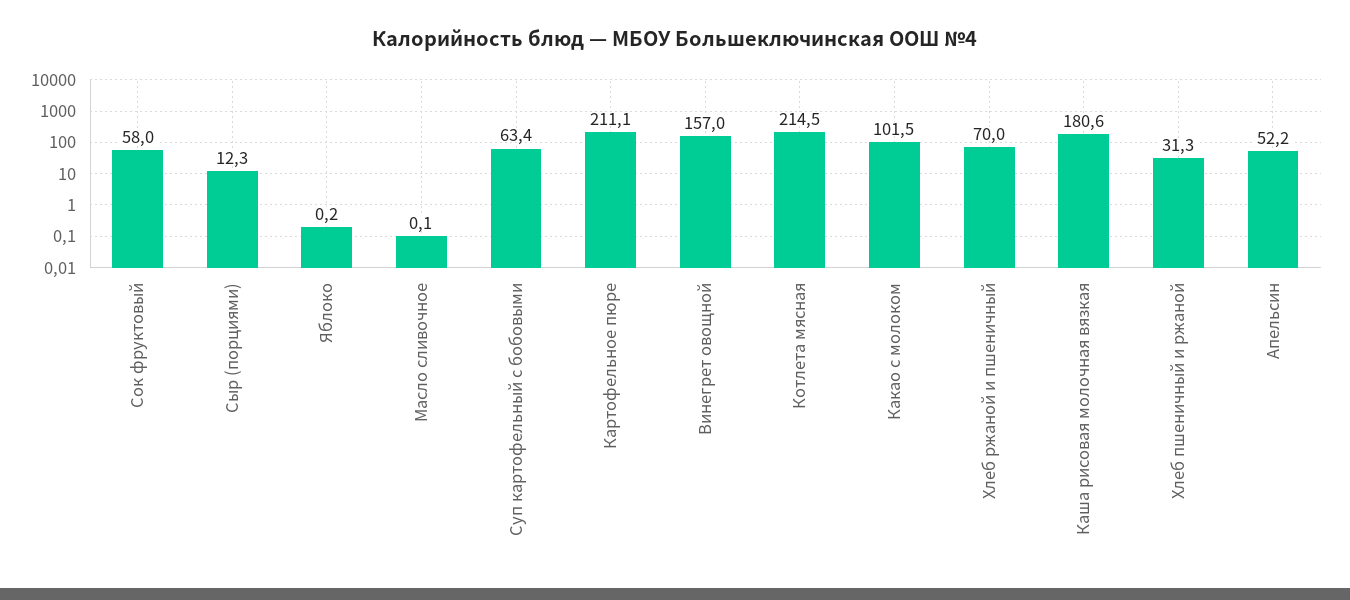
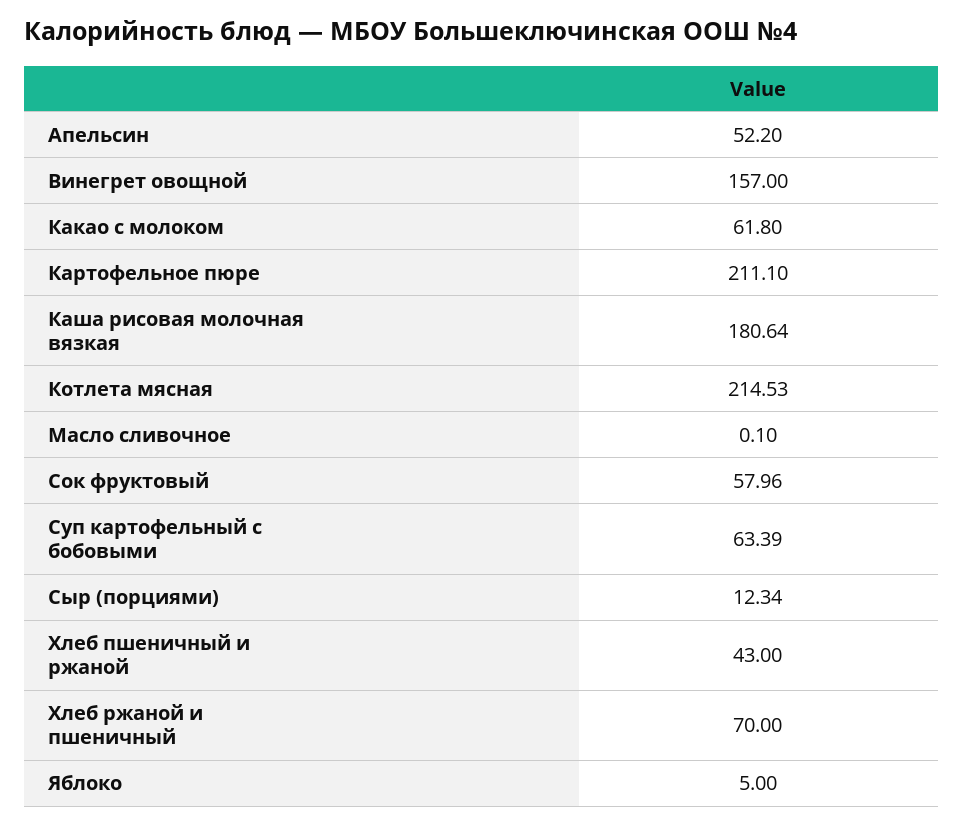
Яблоко: 0.2 -> 5
Какао с молоком: 101.5 -> 61.8
Хлеб пшеничный и ржаной: 31.3 -> 43

